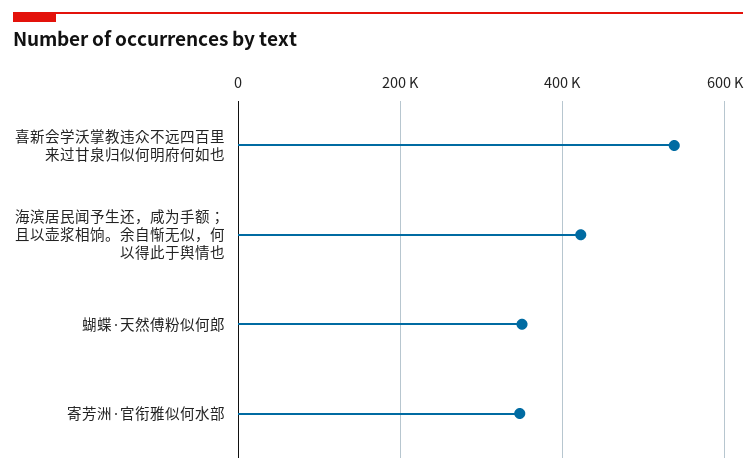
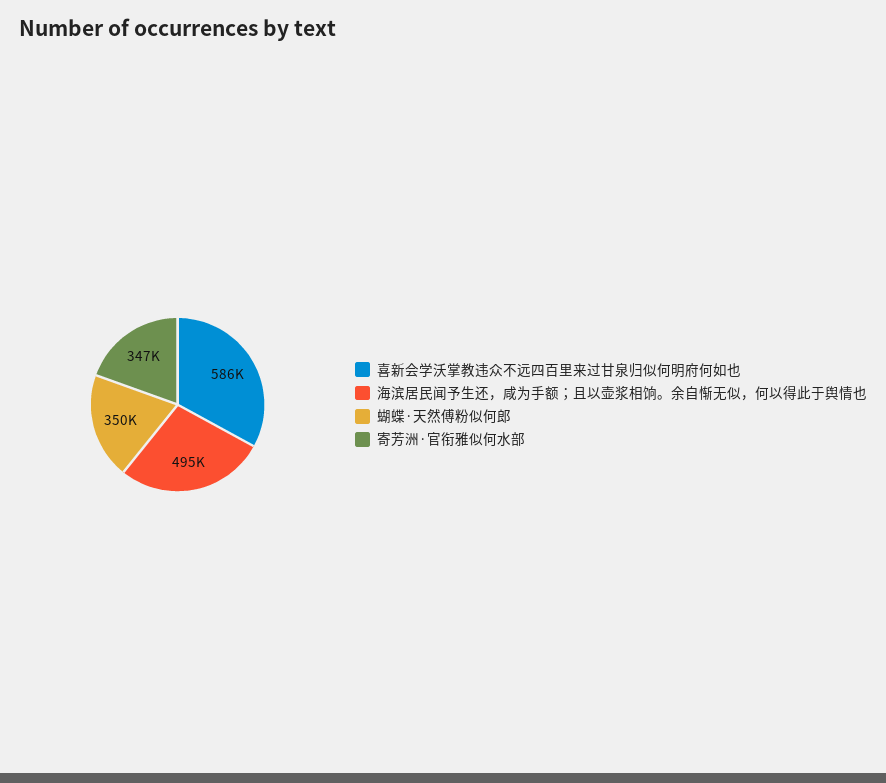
喜新会学沃掌教违众不远四百里来过甘泉归似何明府何如也: 540000 -> 586000
海滨居民闻予生还，咸为手额；且以壶浆相饷。余自惭无似，何以得此于舆情也: 420000 -> 495000

